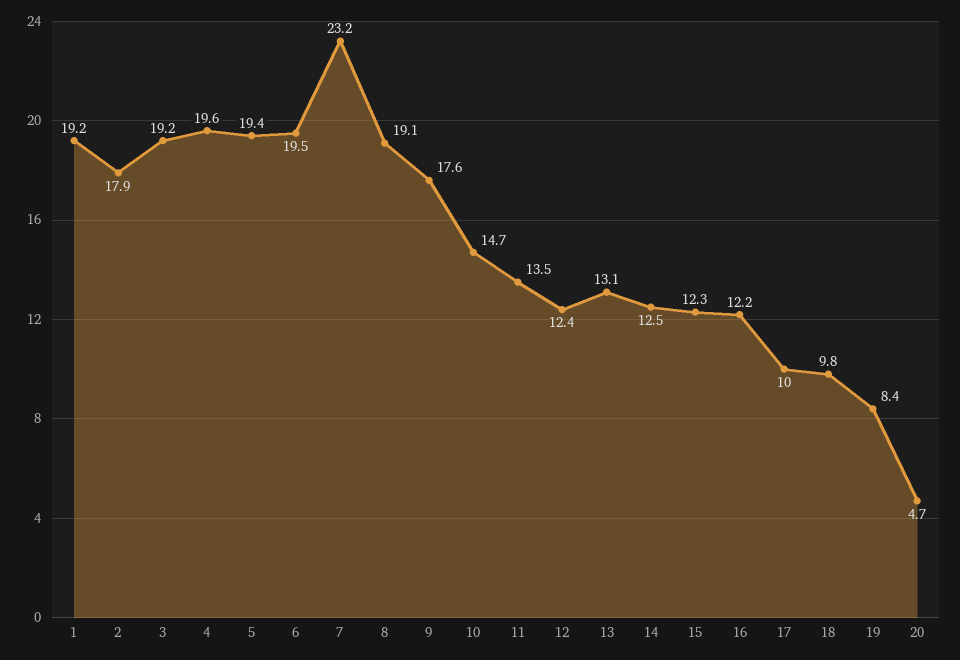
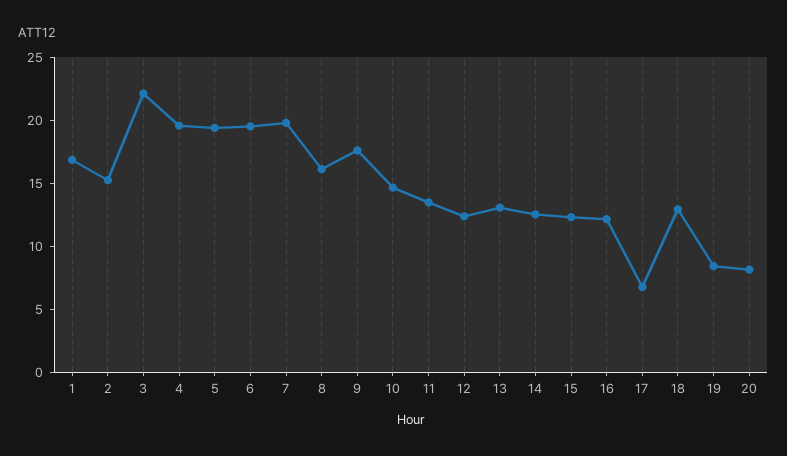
1: 19.2 -> 17
2: 17.9 -> 15
3: 19.2 -> 22
7: 23.2 -> 20
8: 19.1 -> 16
17: 10 -> 7
18: 9.8 -> 13
20: 4.7 -> 8

